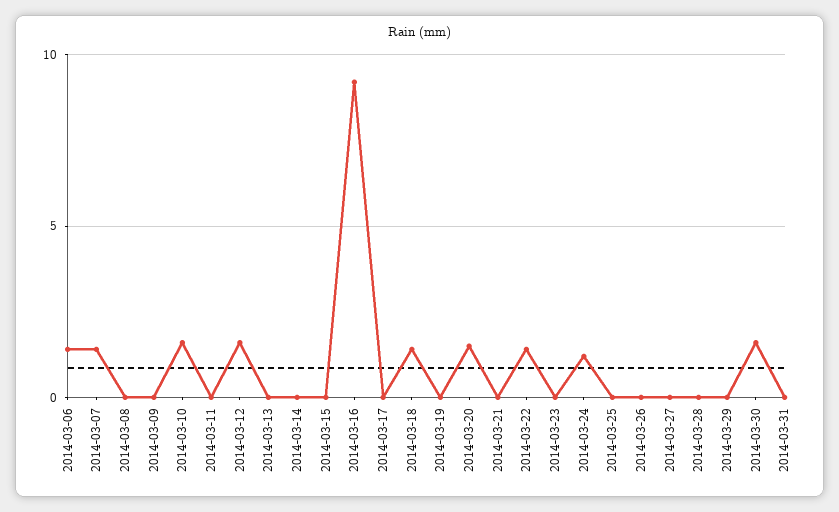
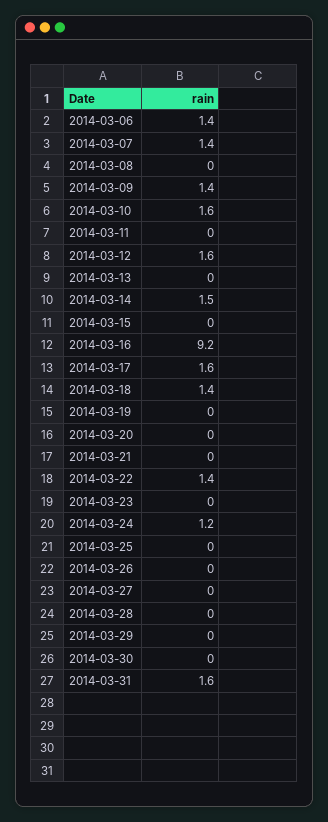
2014-03-09: 0 -> 1.4
2014-03-14: 0 -> 1.5
2014-03-17: 0 -> 1.6
2014-03-20: 1.5 -> 0
2014-03-30: 1.5 -> 0
2014-03-31: 0 -> 1.6

